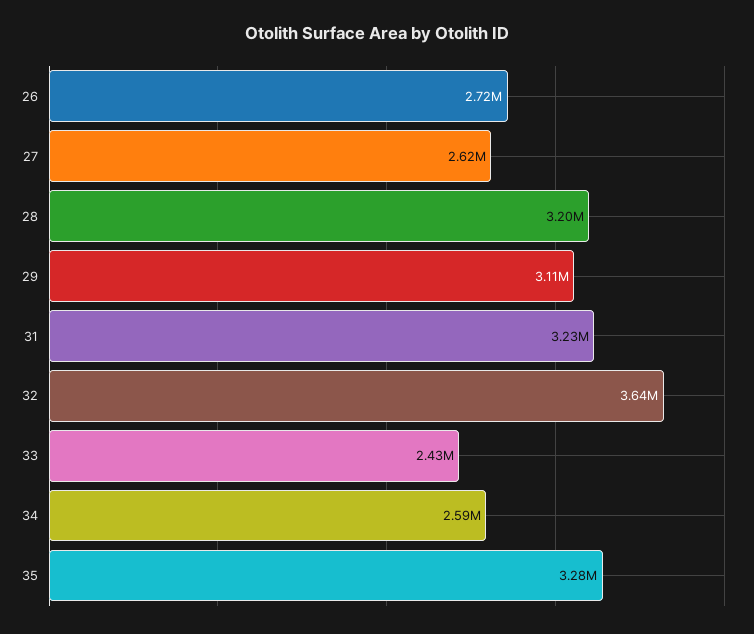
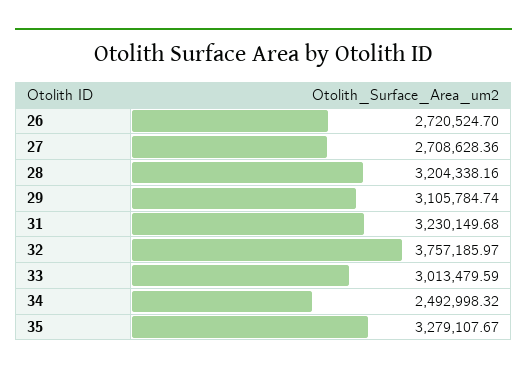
27: 2620000 -> 2708628.36
32: 3640000 -> 3757185.97
33: 2430000 -> 3013479.59
34: 2590000 -> 2492998.32

